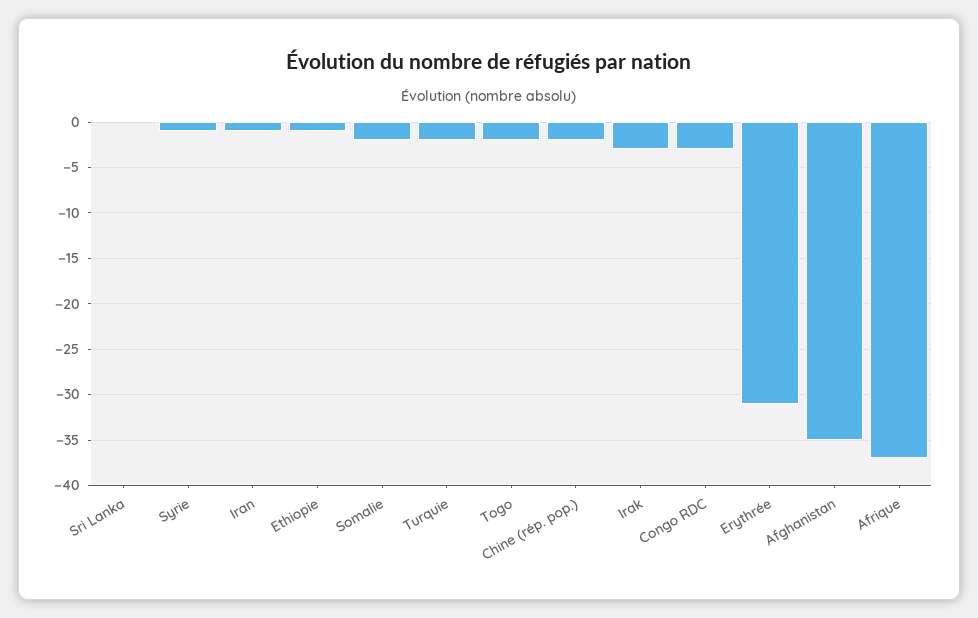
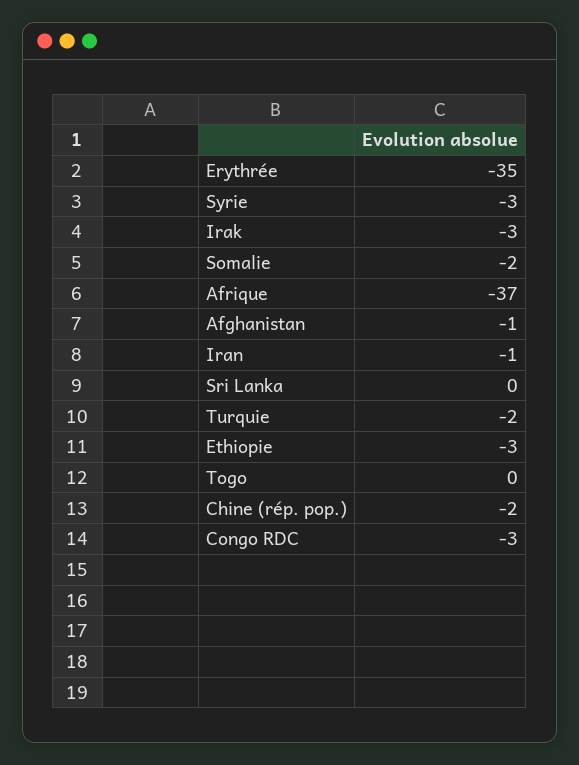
Syrie: -1 -> -3
Ethiopie: -1 -> -3
Togo: -2 -> 0
Erythrée: -31 -> -35
Afghanistan: -35 -> -1

